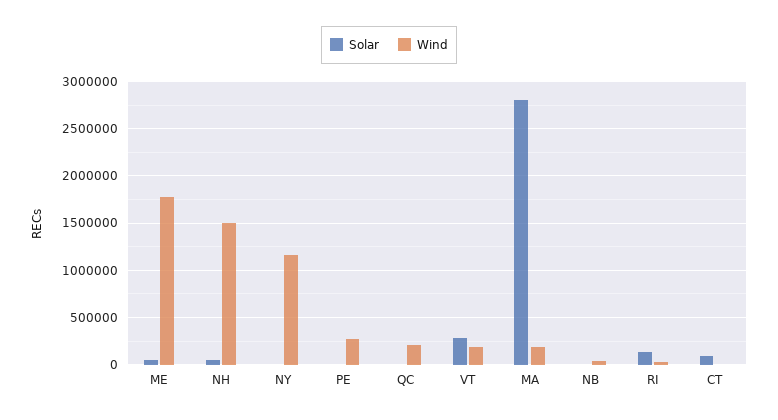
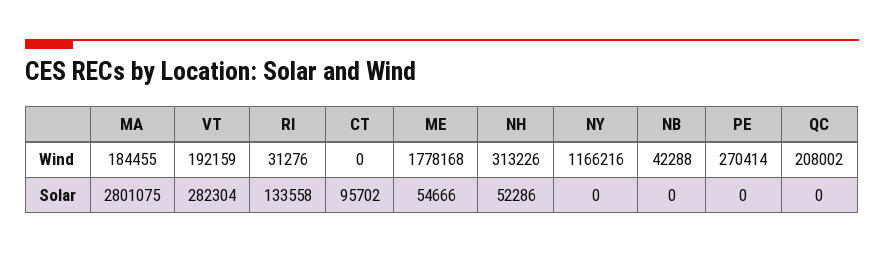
Wind, NH: 1500000 -> 313226

